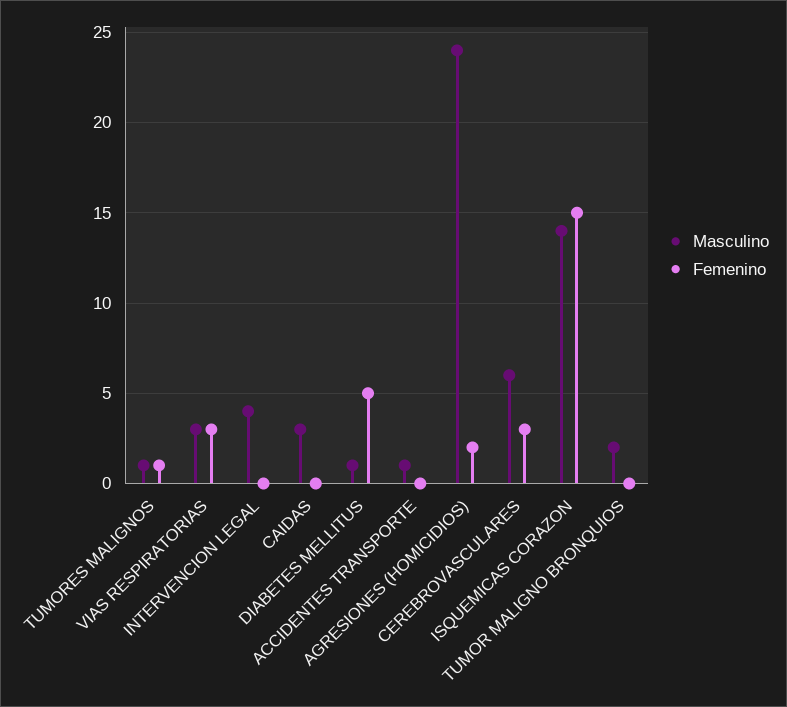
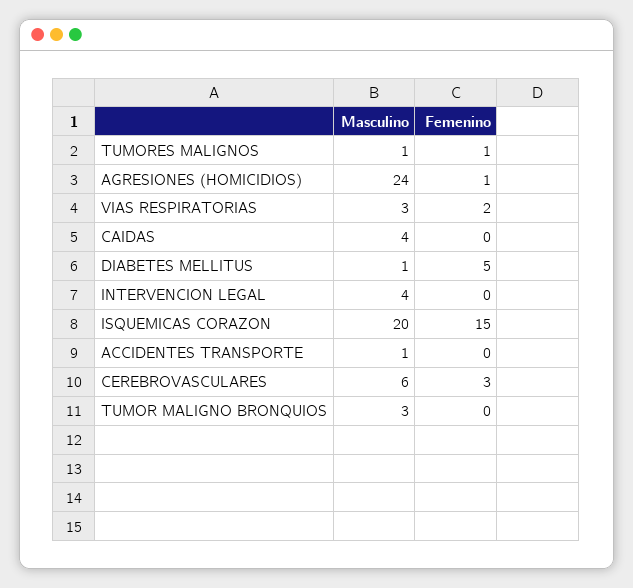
Femenino, VIAS RESPIRATORIAS: 3 -> 2
Masculino, CAIDAS: 3 -> 4
Femenino, AGRESIONES (HOMICIDIOS): 2 -> 1
Masculino, ISQUEMICAS CORAZON: 14 -> 20
Masculino, TUMOR MALIGNO BRONQUIOS: 2 -> 3

